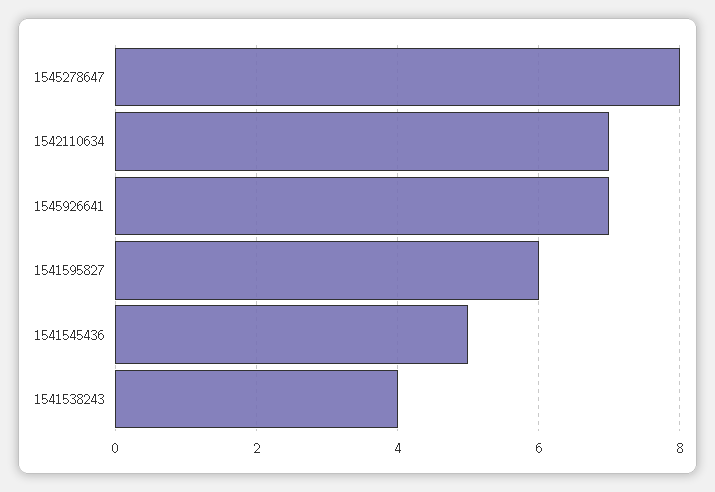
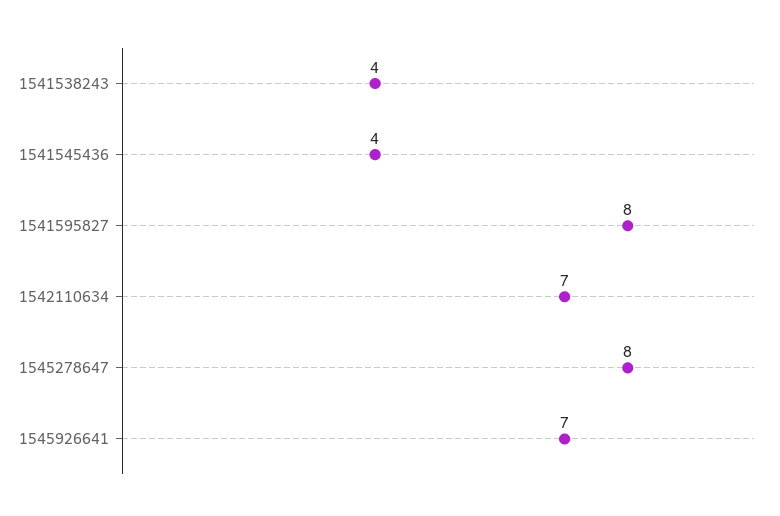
1541595827: 6 -> 8
1541545436: 5 -> 4

